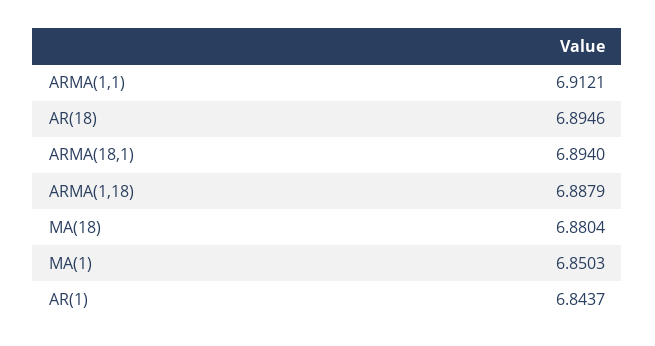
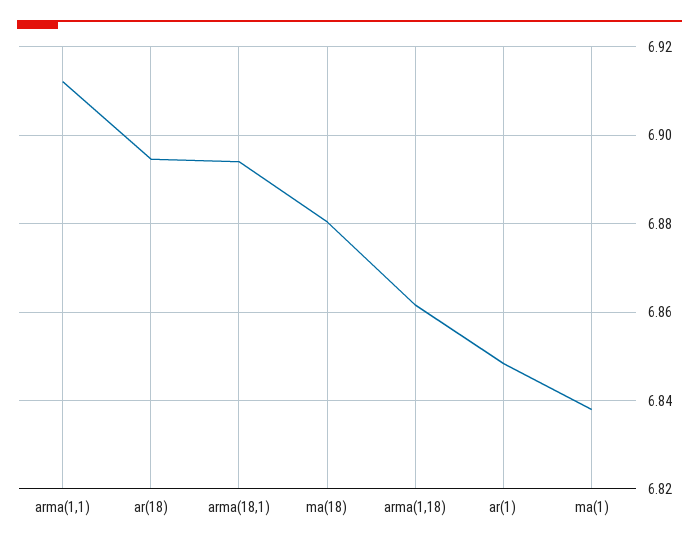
ARMA(1,18): 6.8879 -> 6.862
MA(1): 6.8503 -> 6.838
AR(1): 6.8437 -> 6.848

